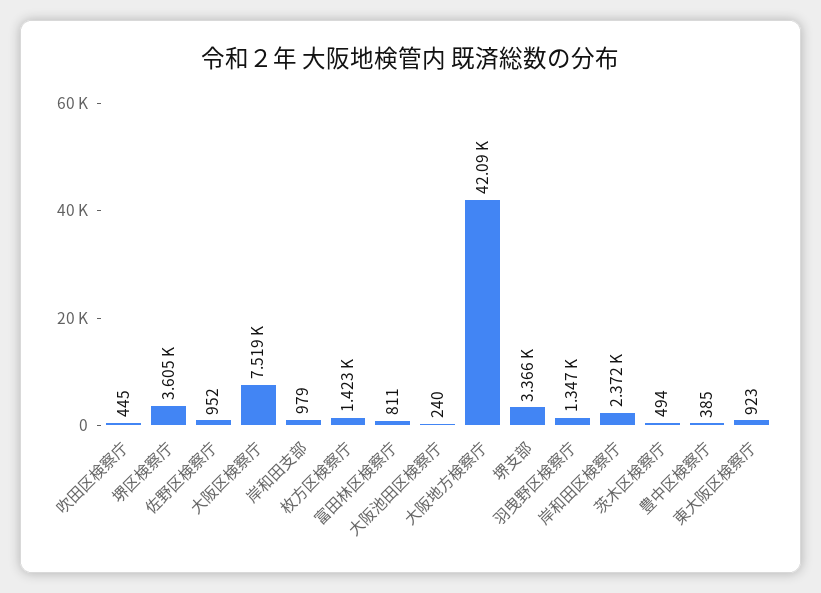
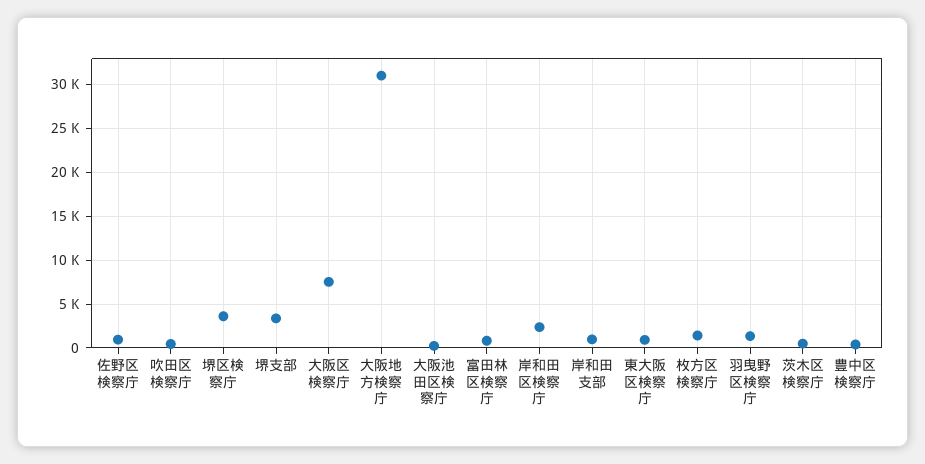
大阪地方検察庁: 42090 -> 31000

